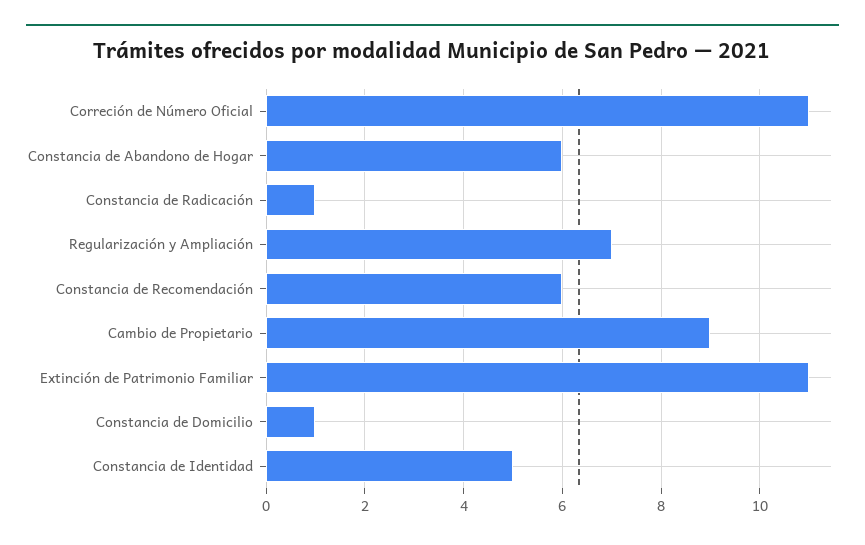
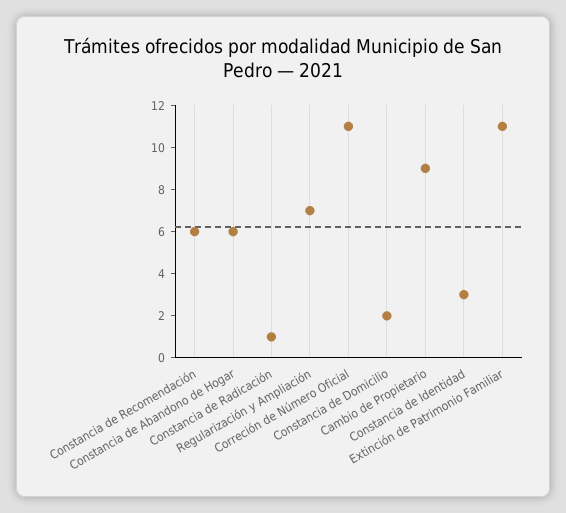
Constancia de Domicilio: 1 -> 2
Constancia de Identidad: 5 -> 3

